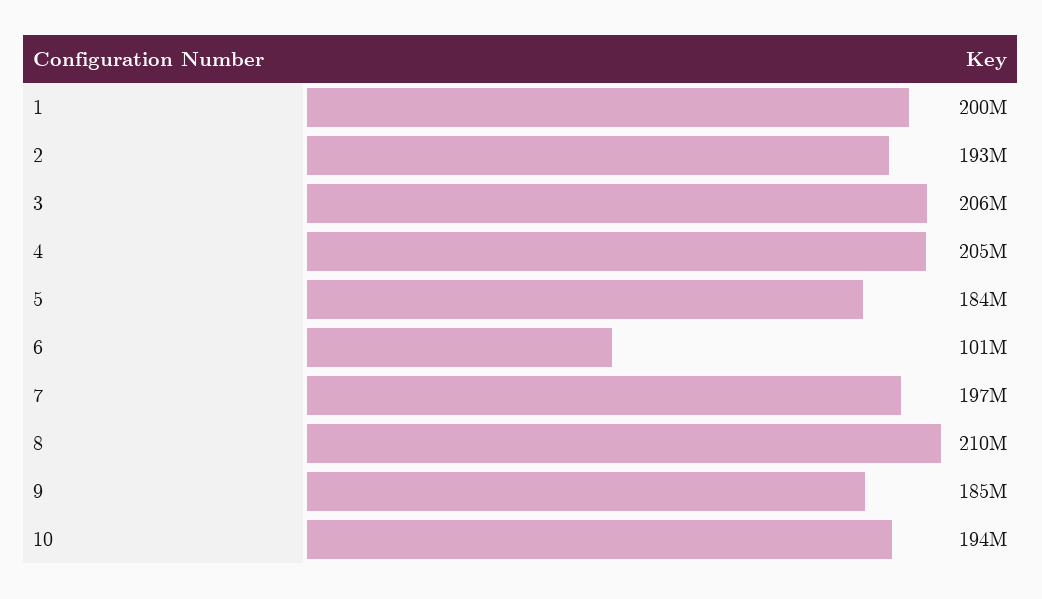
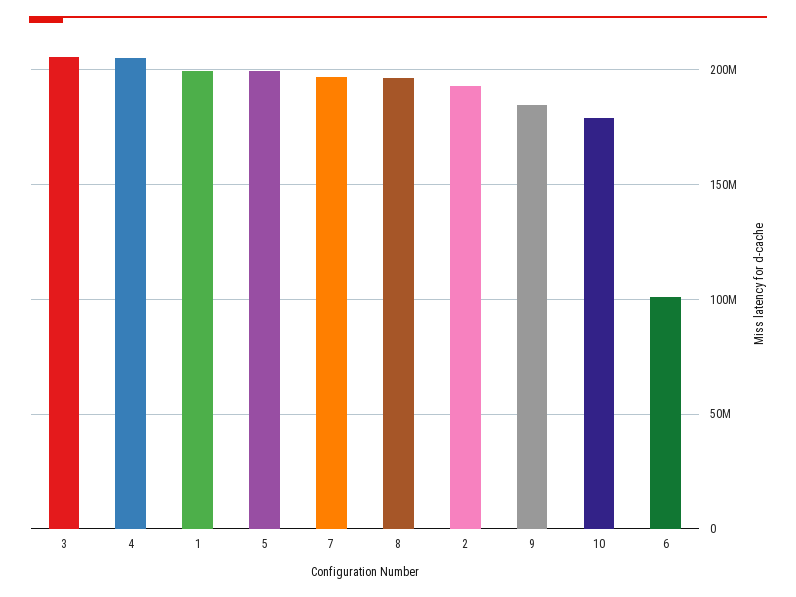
5: 184000000 -> 200000000
8: 210000000 -> 195000000
10: 194000000 -> 180000000

